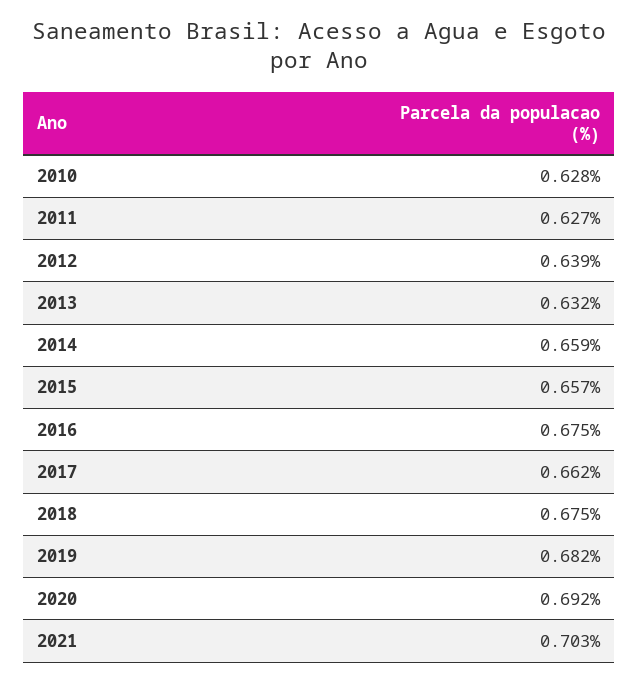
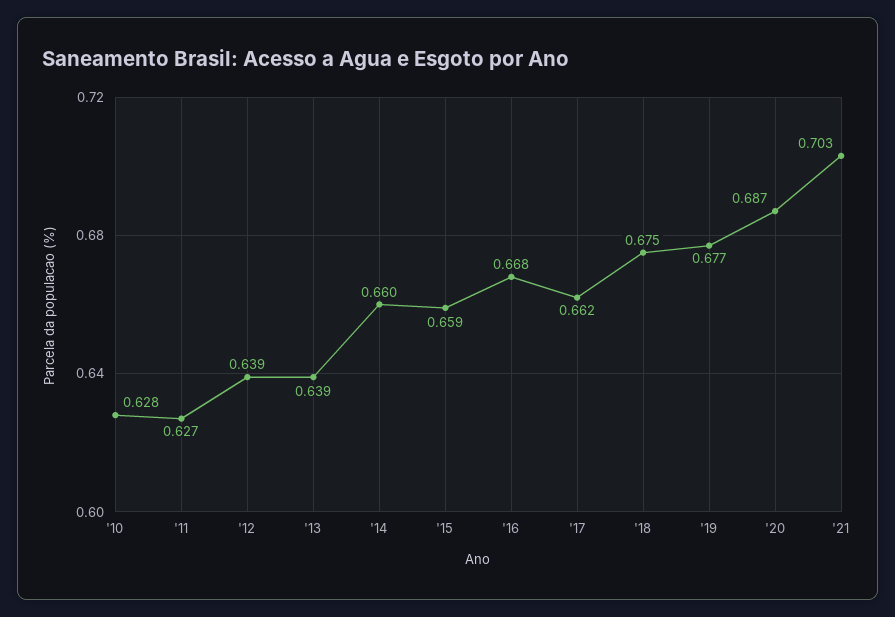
2013: 0.632 -> 0.639
2014: 0.659 -> 0.66
2015: 0.657 -> 0.659
2016: 0.675 -> 0.668
2019: 0.682 -> 0.677
2020: 0.692 -> 0.687

